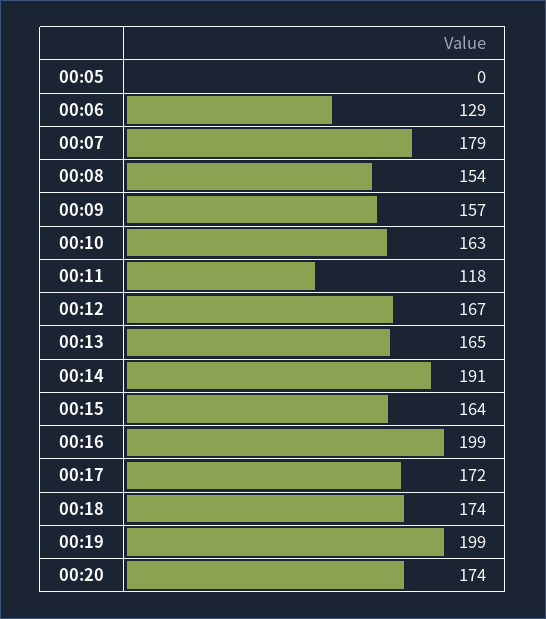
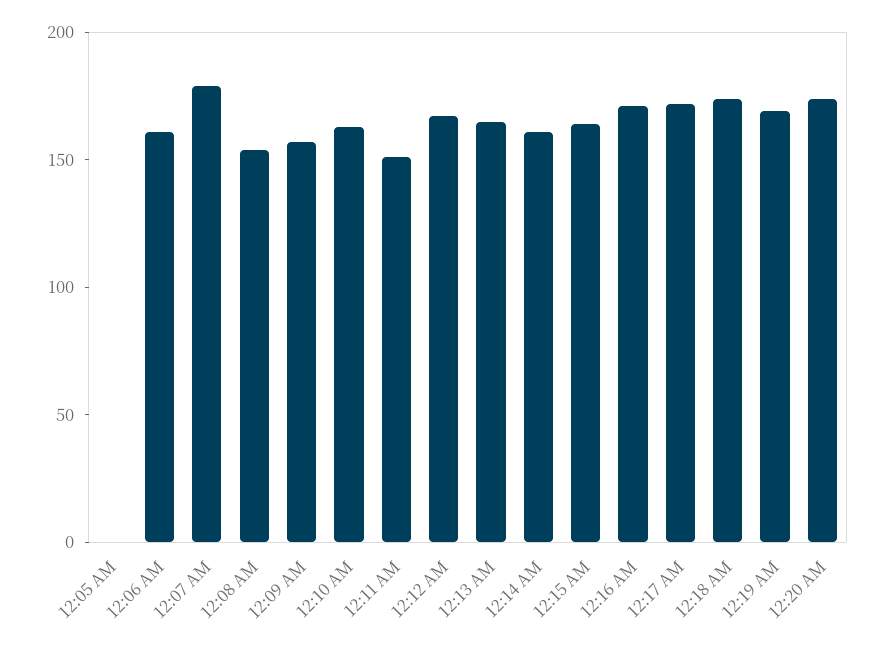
00:06: 129 -> 160
00:11: 118 -> 150
00:14: 191 -> 160
00:16: 199 -> 170
00:19: 199 -> 170

